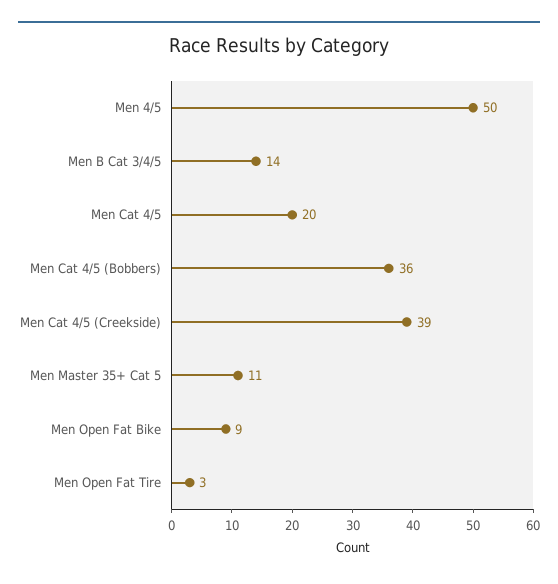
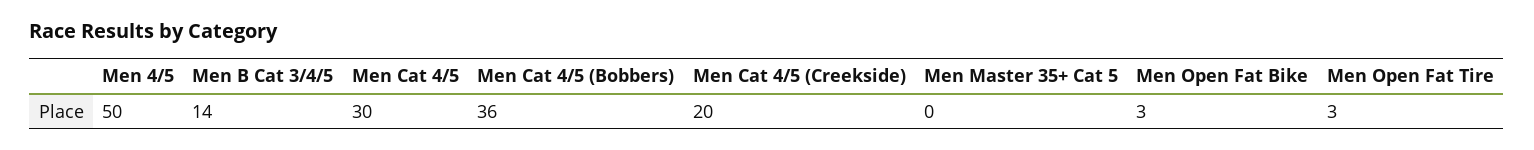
Men Cat 4/5: 20 -> 30
Men Cat 4/5 (Creekside): 39 -> 20
Men Master 35+ Cat 5: 11 -> 0
Men Open Fat Bike: 9 -> 3

